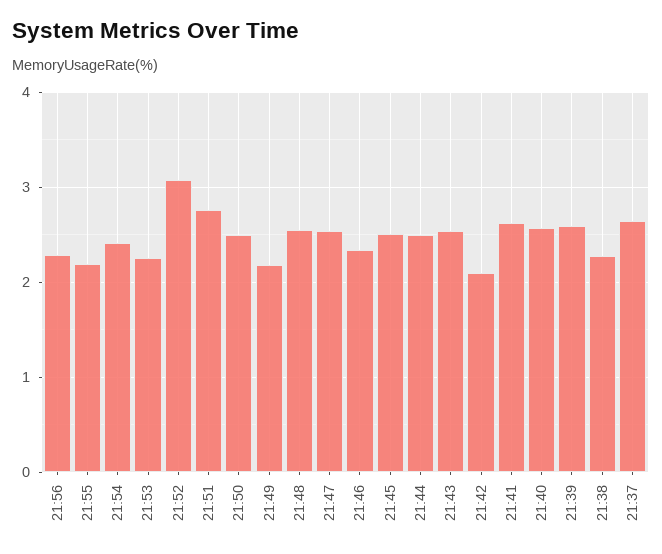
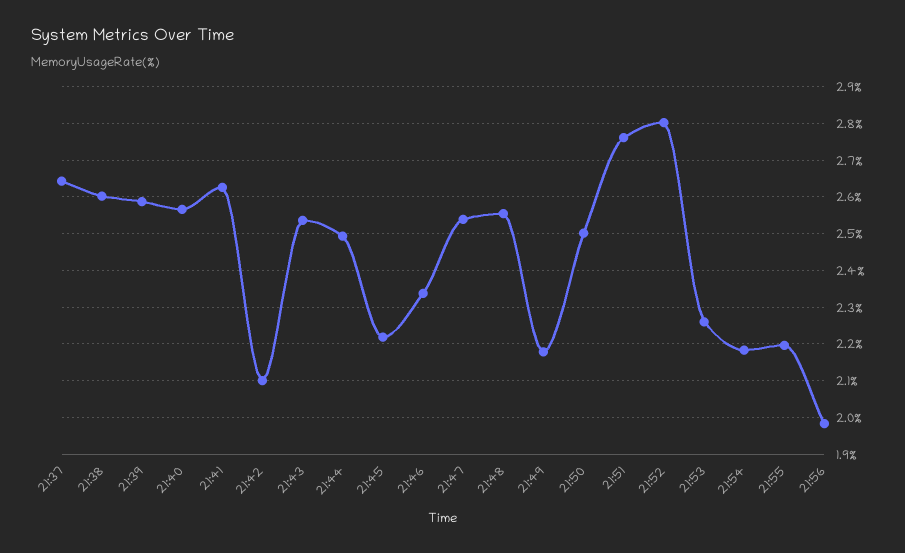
21:56: 2.3 -> 1.98
21:54: 2.4 -> 2.18
21:52: 3.1 -> 2.8
21:45: 2.5 -> 2.22
21:38: 2.3 -> 2.6

